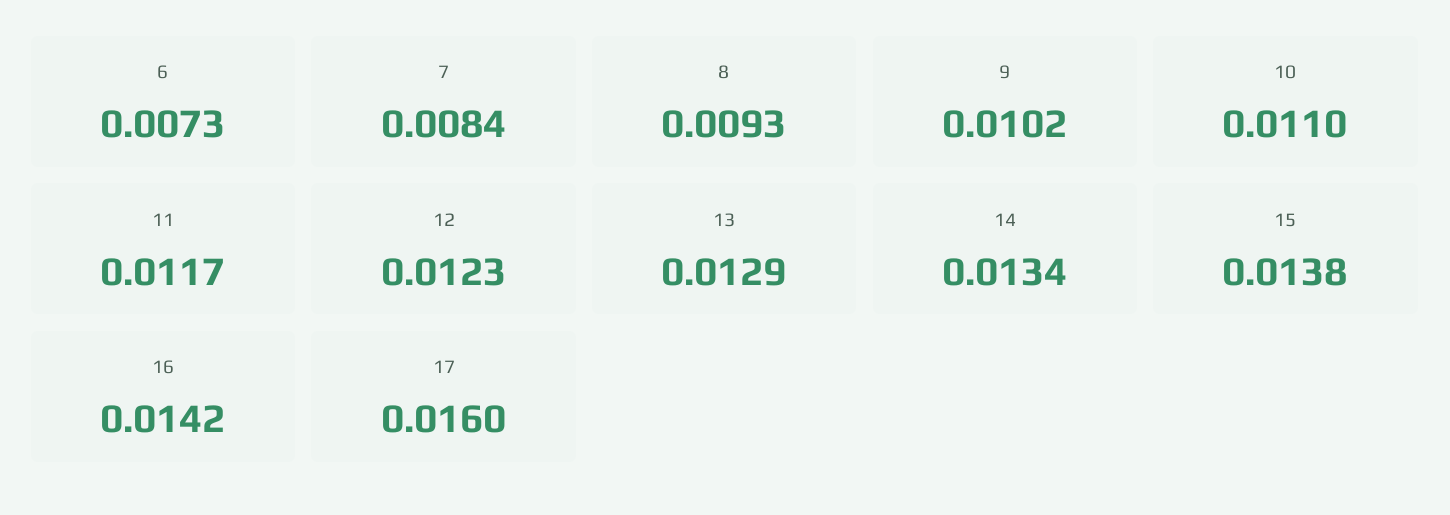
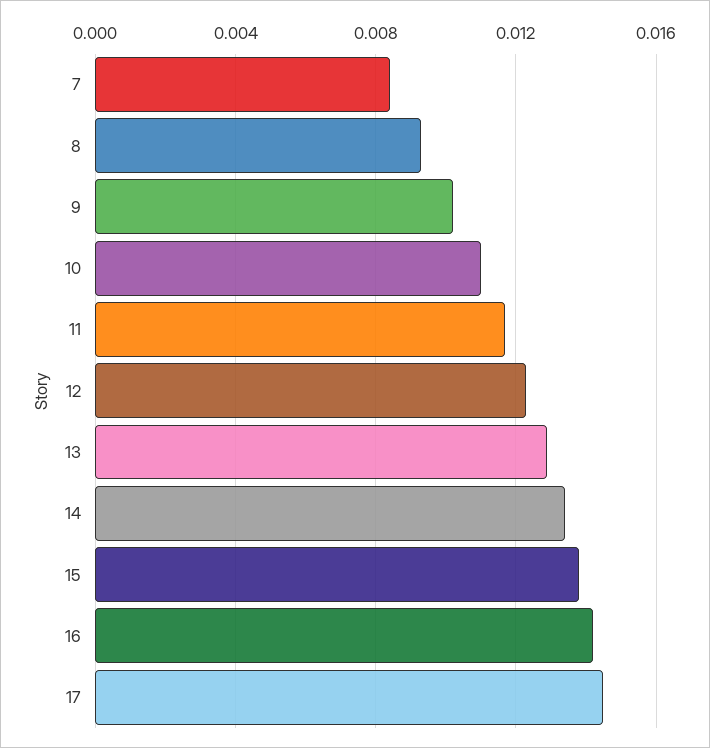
6: 0.0073 -> none
17: 0.016 -> 0.0145

